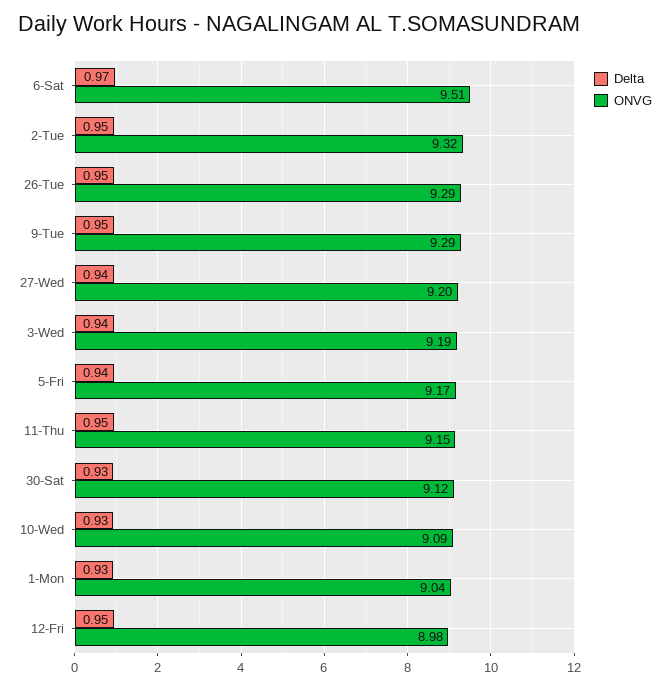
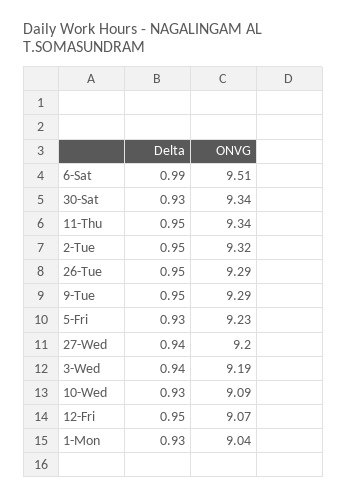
Delta, 6-Sat: 0.97 -> 0.99
Delta, 5-Fri: 0.94 -> 0.93
ONVG, 5-Fri: 9.17 -> 9.23
ONVG, 11-Thu: 9.15 -> 9.34
ONVG, 30-Sat: 9.12 -> 9.34
ONVG, 12-Fri: 8.98 -> 9.07

